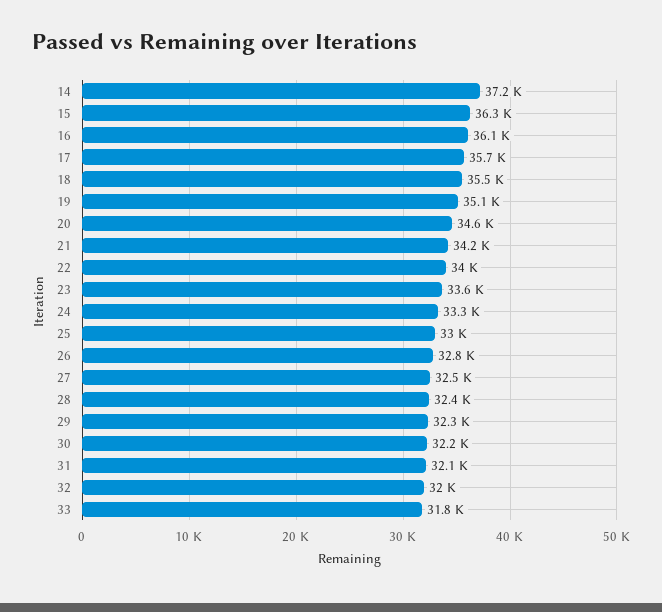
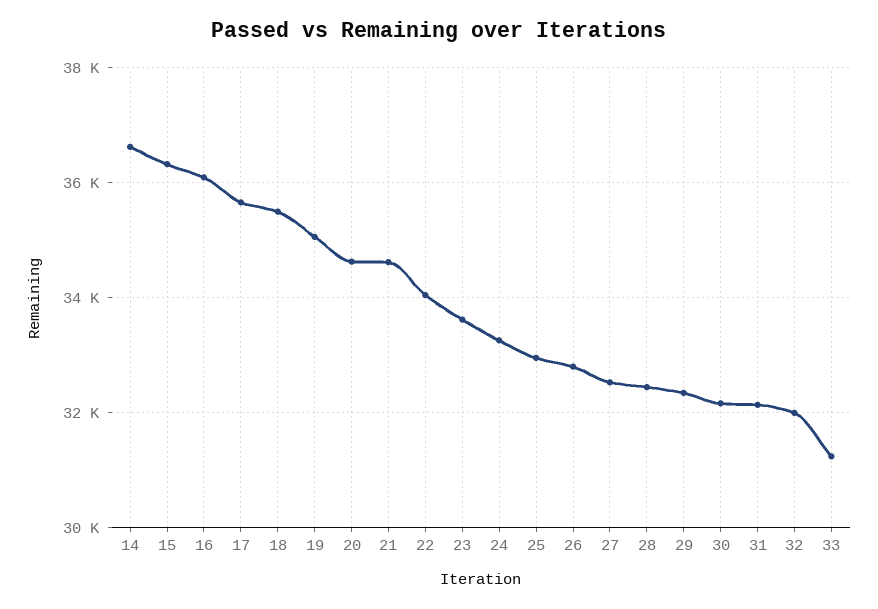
14: 37200 -> 36600
21: 34200 -> 34600
33: 31800 -> 31200

